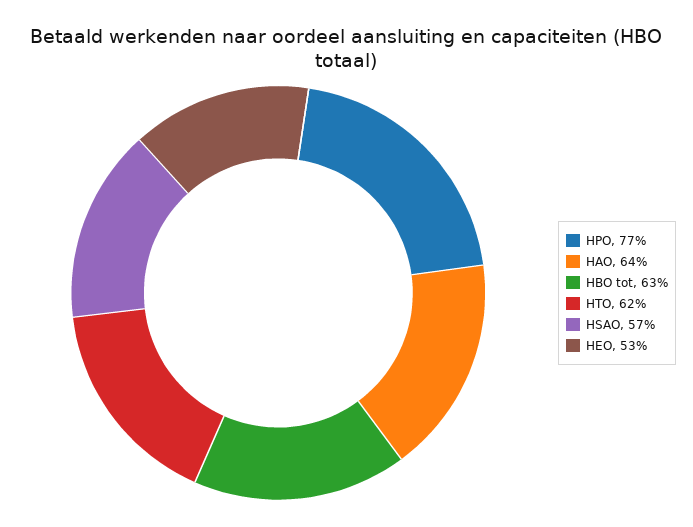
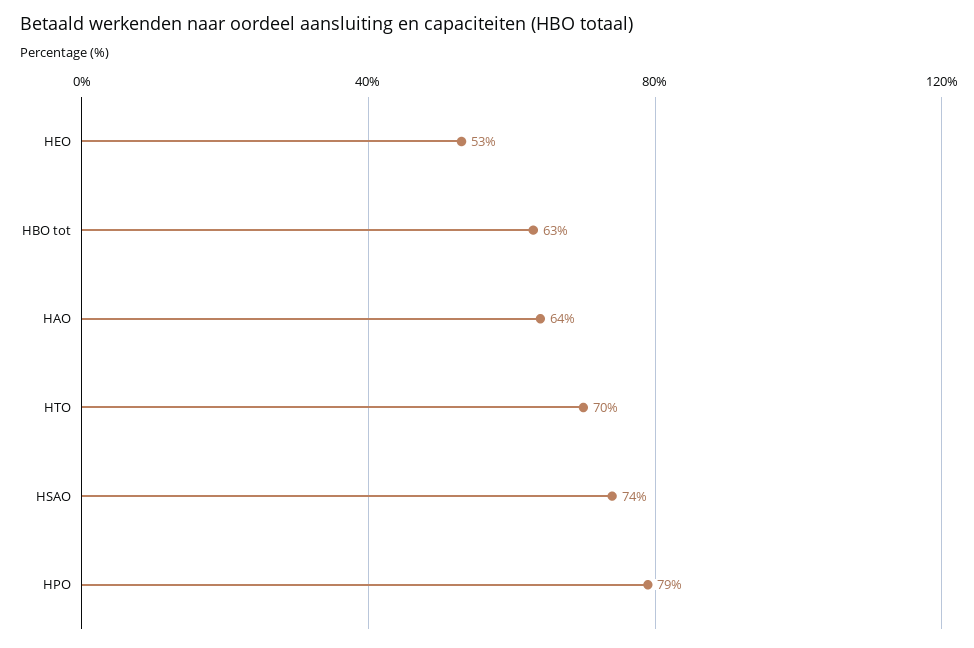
HPO: 77 -> 79
HTO: 62 -> 70
HSAO: 57 -> 74

